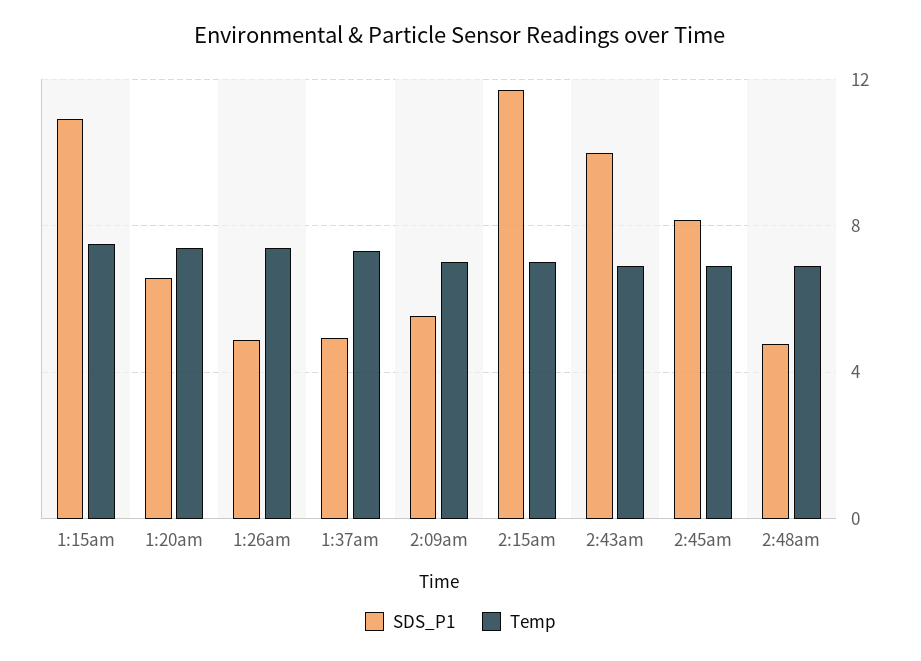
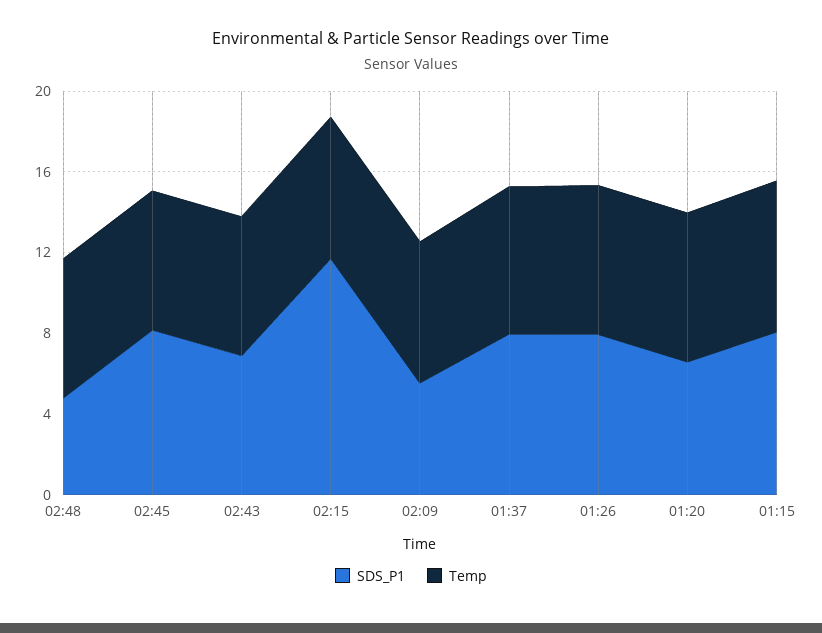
SDS_P1, 1:15am: 11 -> 8
SDS_P1, 1:26am: 5 -> 8
SDS_P1, 1:37am: 5 -> 8
SDS_P1, 2:43am: 10 -> 7

